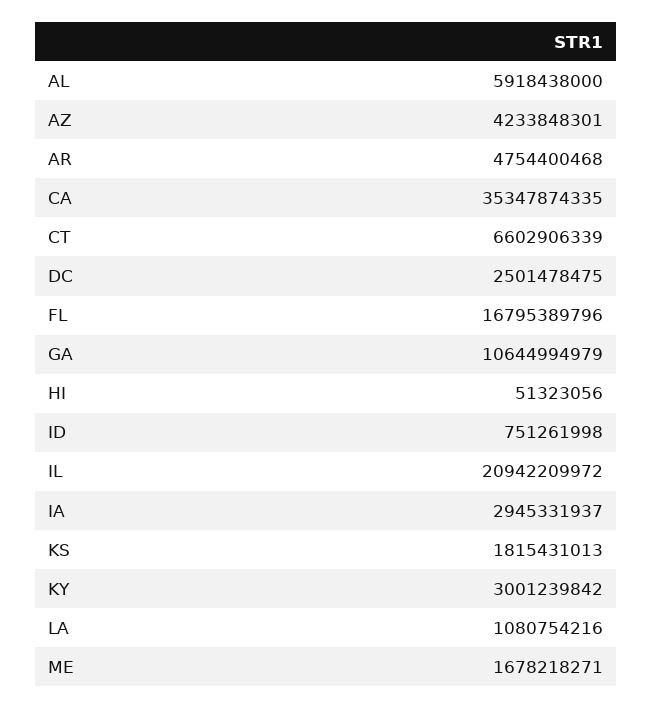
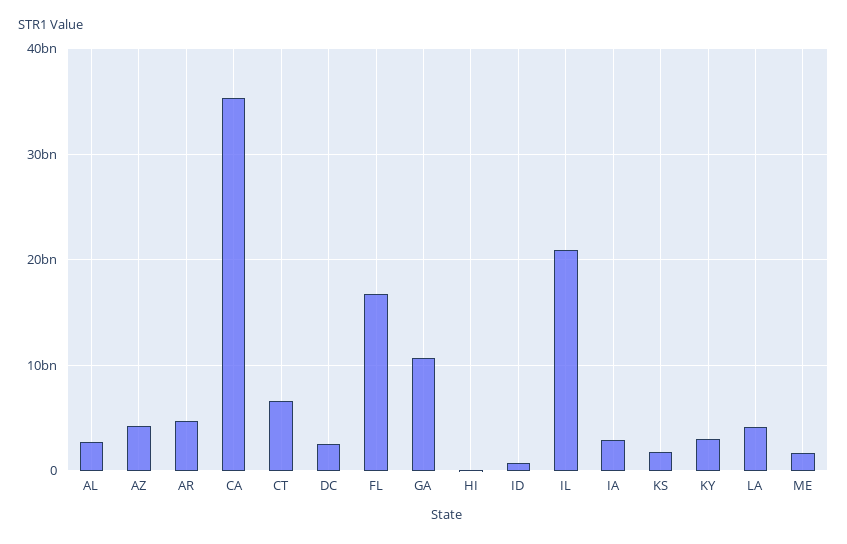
AL: 5918438000 -> 3000000000
LA: 1080754216 -> 4000000000

